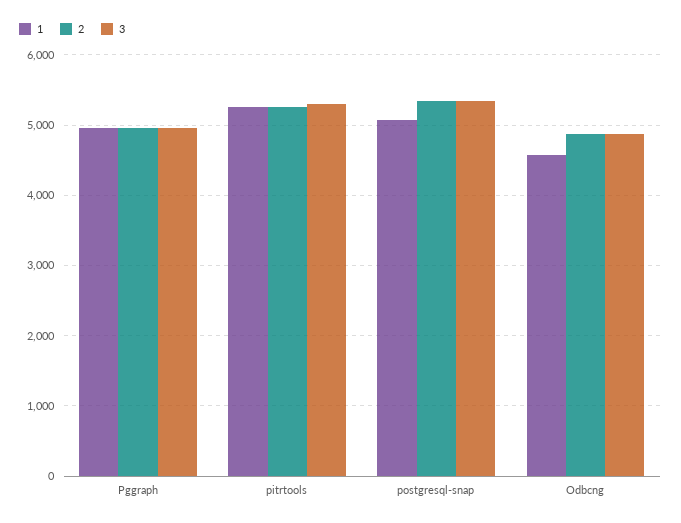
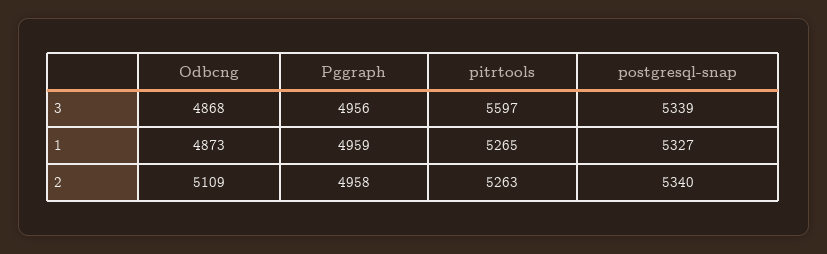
3, pitrtools: 5300 -> 5597
1, postgresql-snap: 5100 -> 5327
1, Odbcng: 4600 -> 4873
2, Odbcng: 4900 -> 5109

